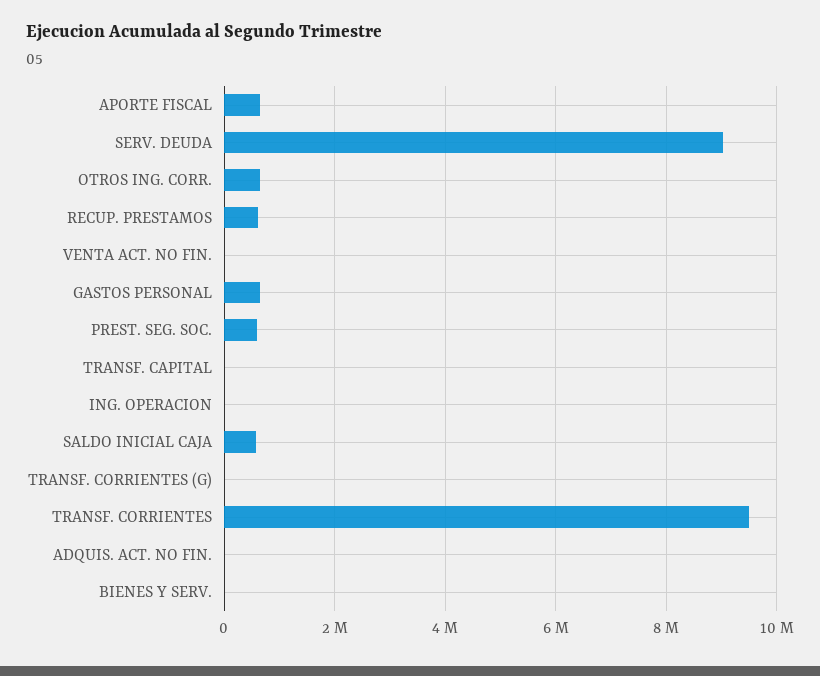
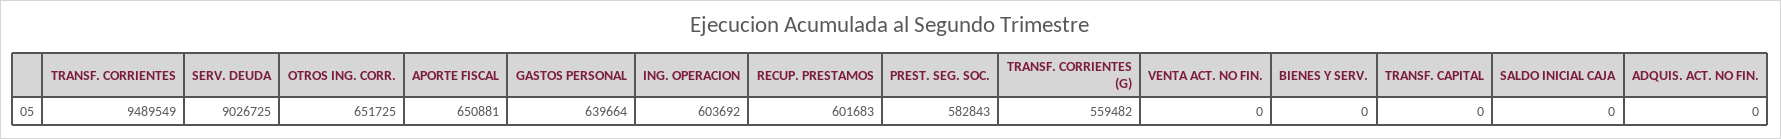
ING. OPERACION: 0 -> 603692
SALDO INICIAL CAJA: 600000 -> 0
TRANSF. CORRIENTES (G): 0 -> 559482

